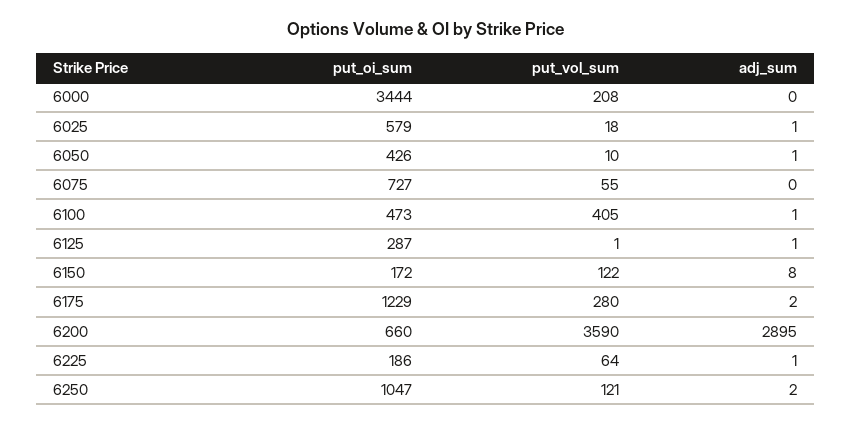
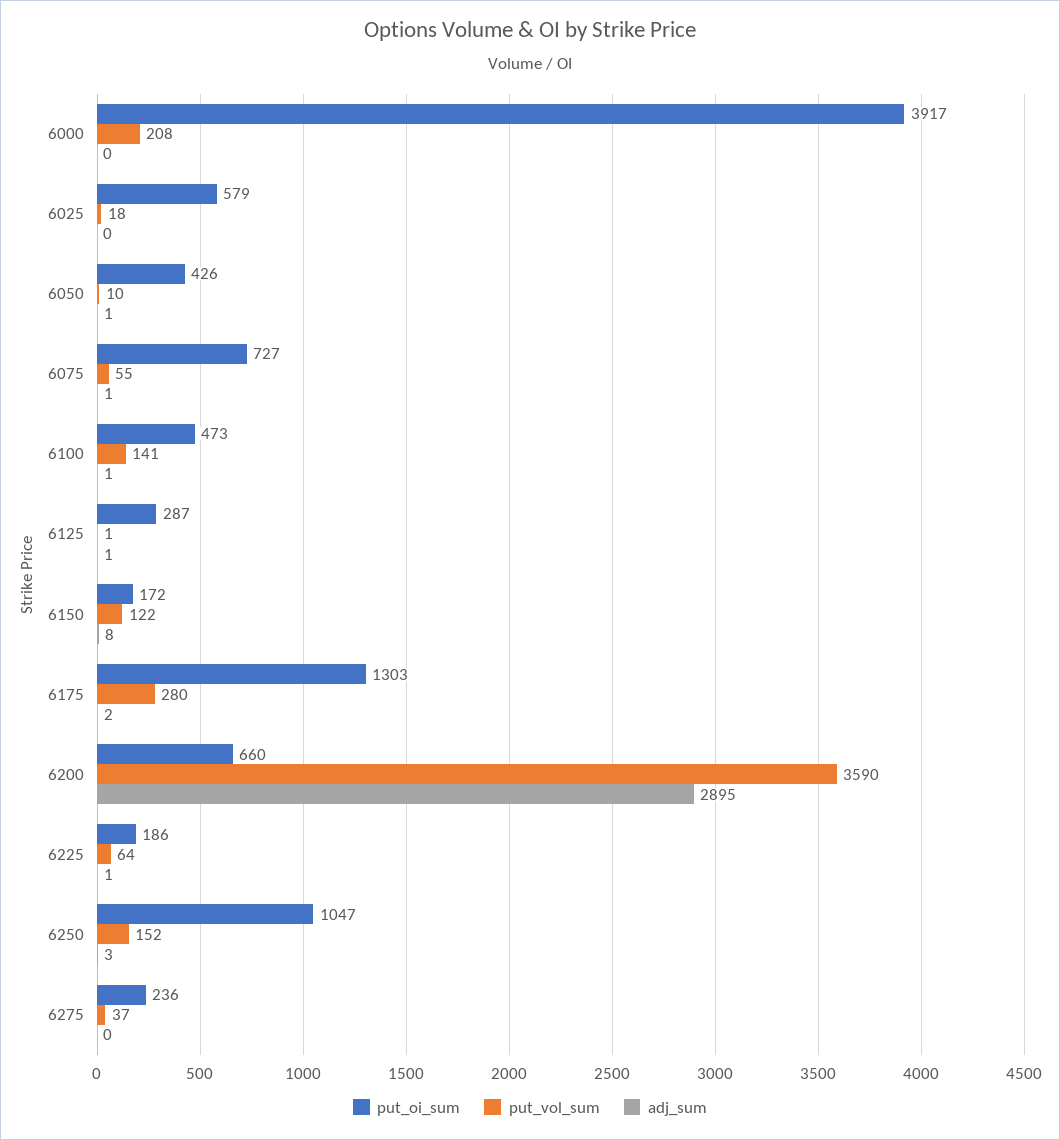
put_oi_sum, 6000: 3444 -> 3917
adj_sum, 6025: 1 -> 0
adj_sum, 6075: 0 -> 1
put_vol_sum, 6100: 405 -> 141
put_oi_sum, 6175: 1229 -> 1303
put_vol_sum, 6250: 121 -> 152
adj_sum, 6250: 2 -> 3
put_oi_sum, 6275: none -> 236
put_vol_sum, 6275: none -> 37
adj_sum, 6275: none -> 0

